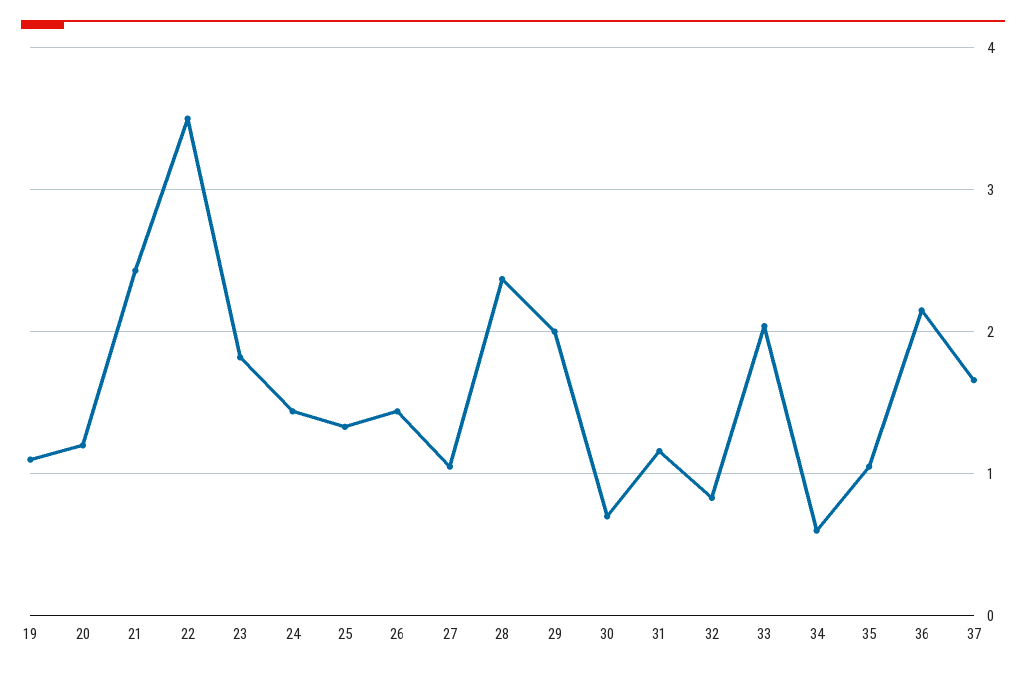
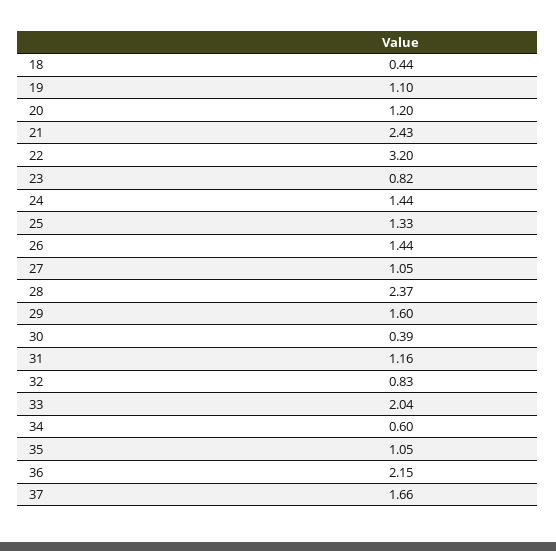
22: 3.5 -> 3.2
23: 1.8 -> 0.82
29: 2 -> 1.6
30: 0.7 -> 0.39
18: none -> 0.44

